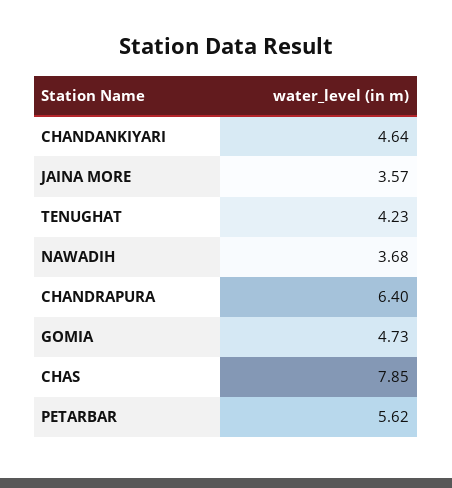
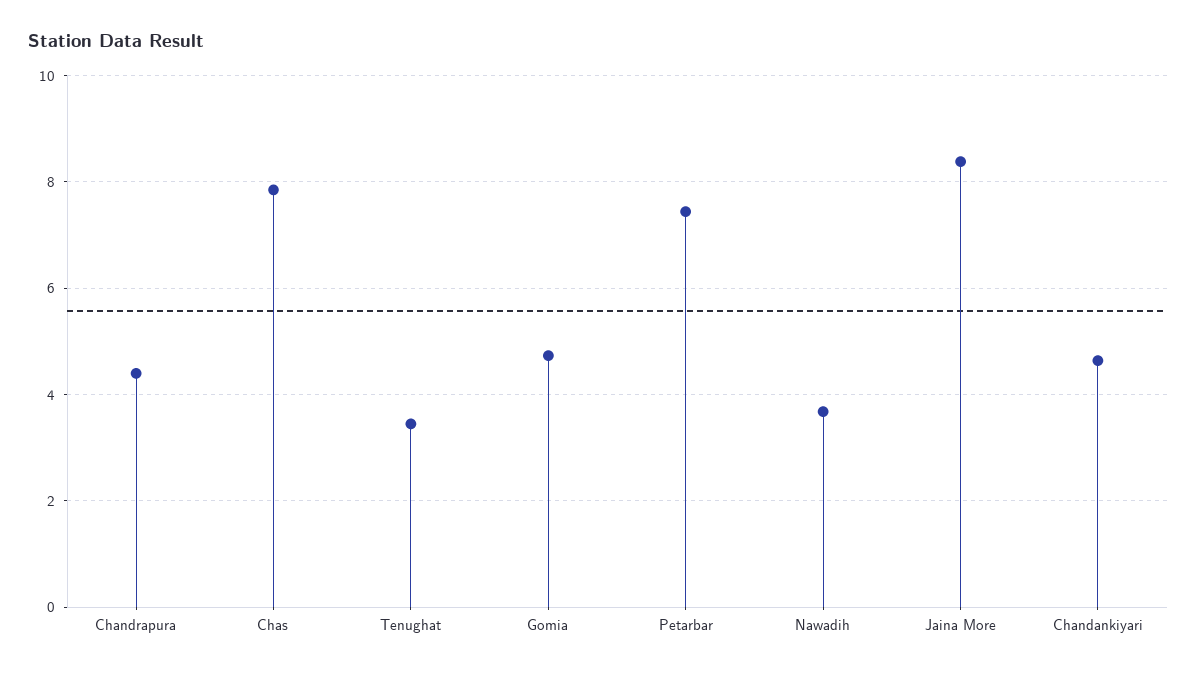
JAINA MORE: 3.57 -> 8.4
TENUGHAT: 4.23 -> 3.4
CHANDRAPURA: 6.4 -> 4.4
PETARBAR: 5.62 -> 7.4

